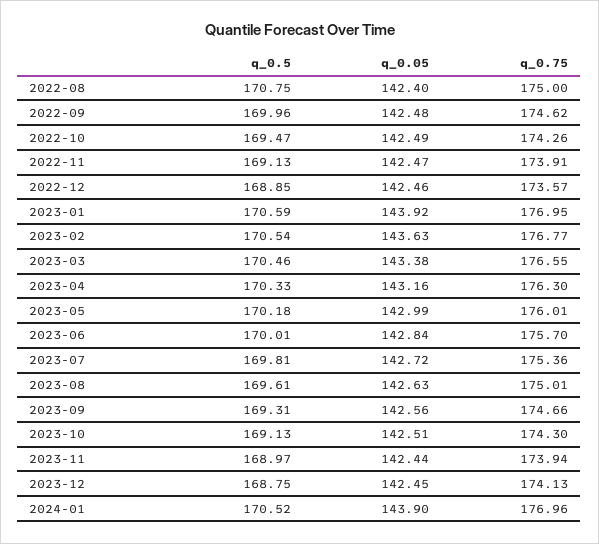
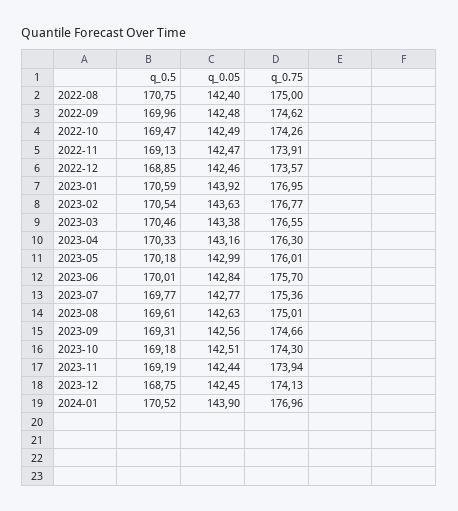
q_0.5, 2023-07: 169.81 -> 169.77
q_0.05, 2023-07: 142.72 -> 142.77
q_0.5, 2023-10: 169.13 -> 169.18
q_0.5, 2023-11: 168.97 -> 169.19

